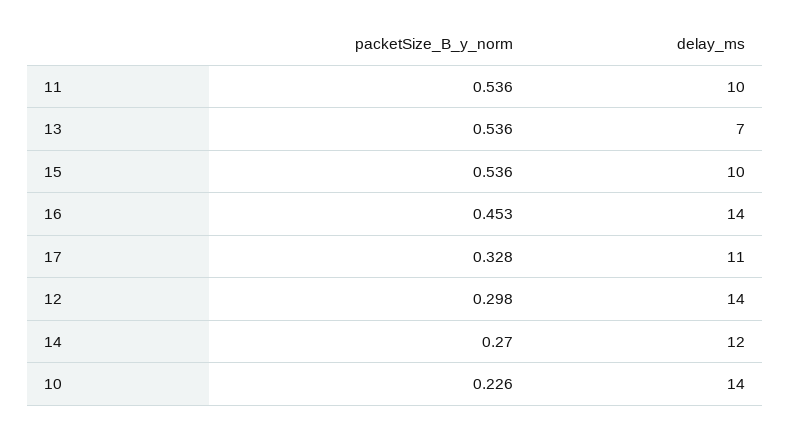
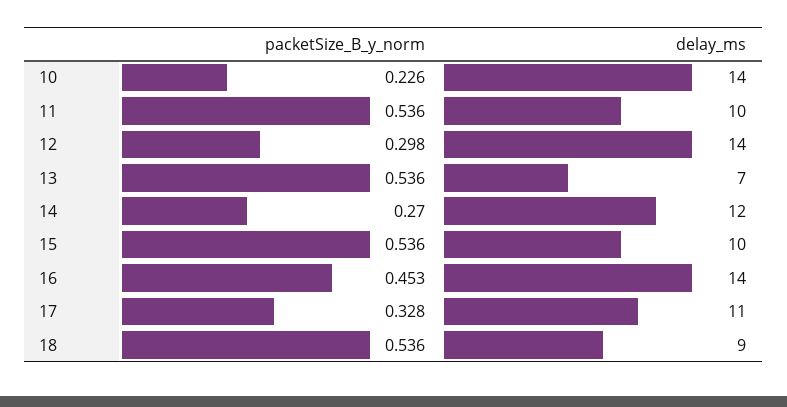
packetSize_B_y_norm, 18: none -> 0.536
delay_ms, 18: none -> 9

